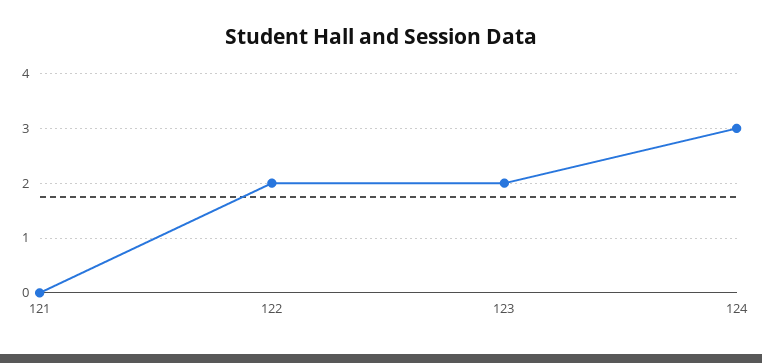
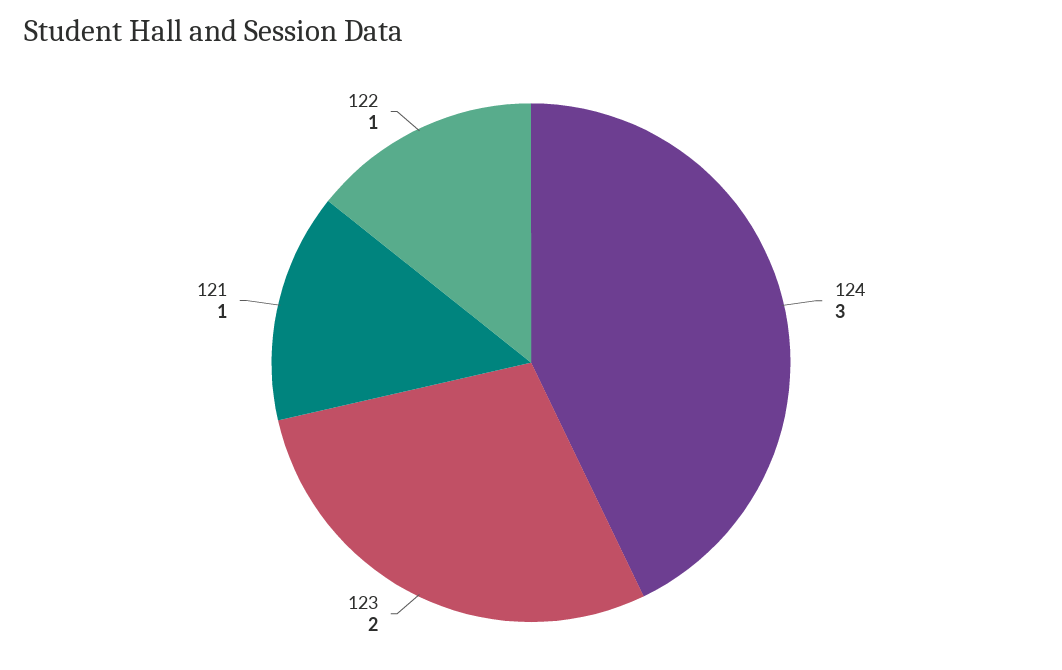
121: 0 -> 1
122: 2 -> 1

